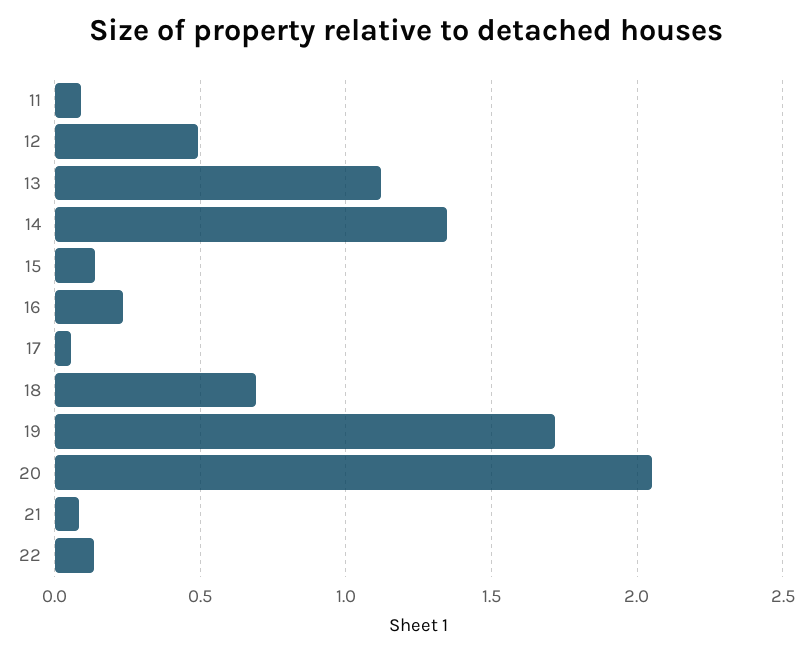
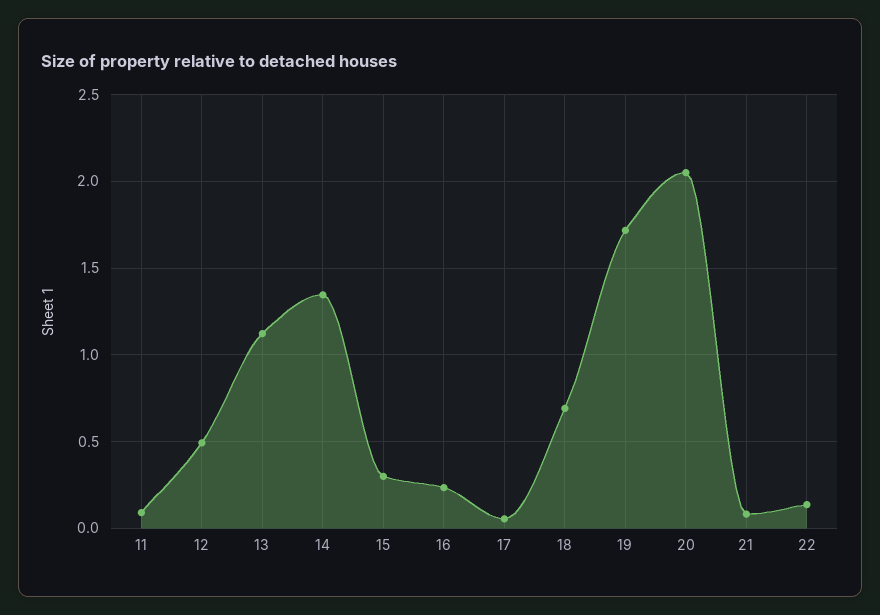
15: 0.15 -> 0.3

